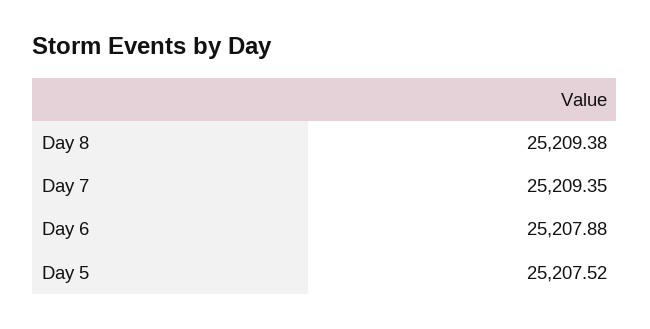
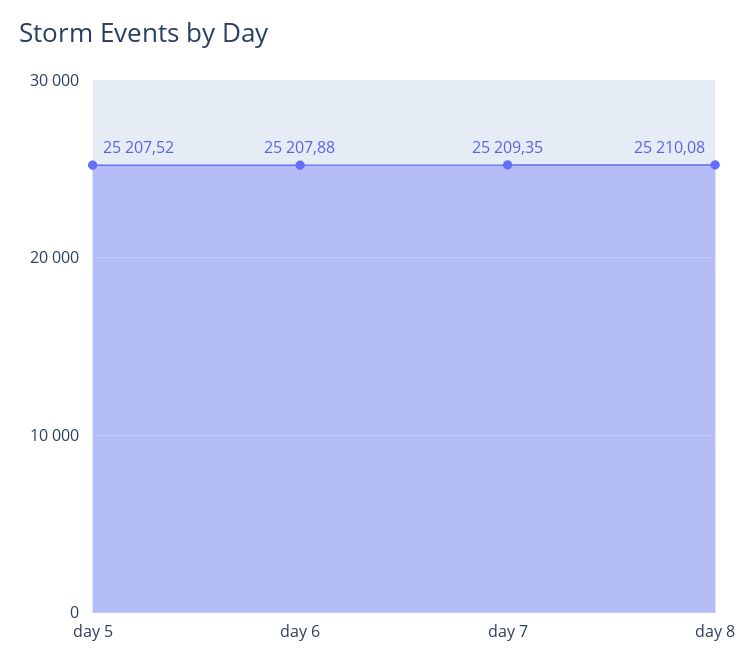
Day 8: 25209.38 -> 25210.08

